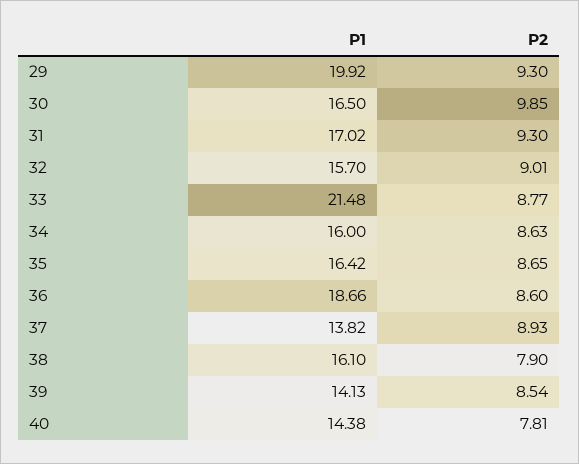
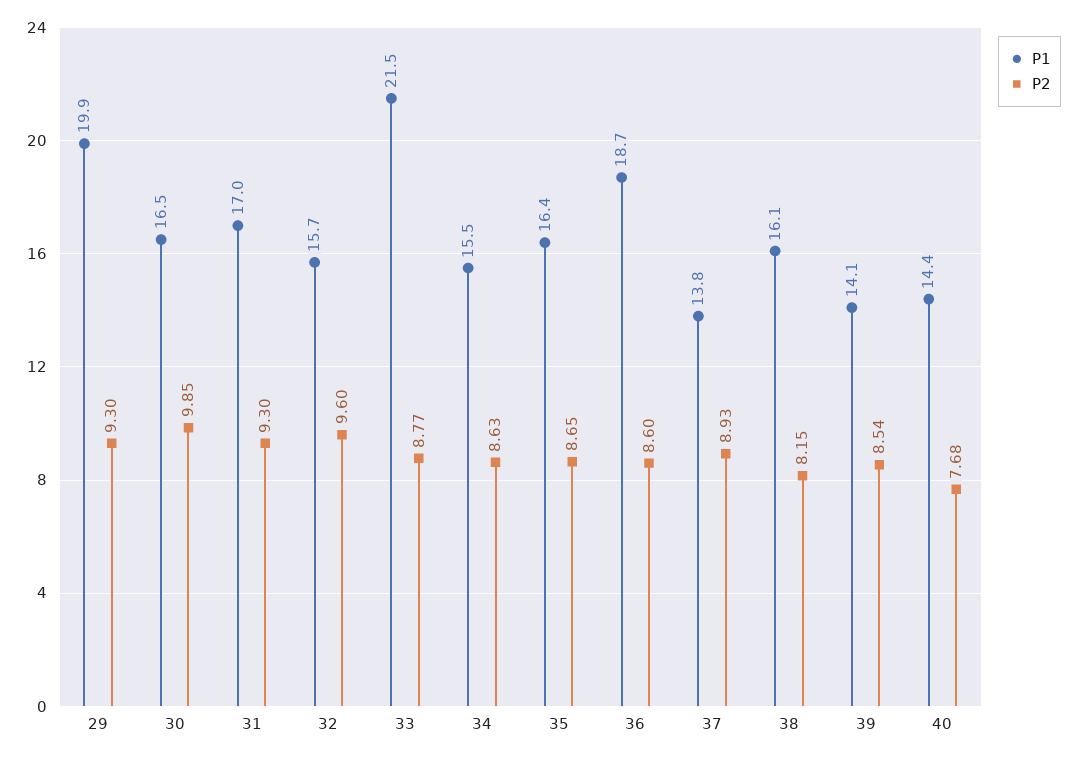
P2, 32: 9.01 -> 9.6
P1, 34: 16 -> 15.5
P2, 38: 7.9 -> 8.15
P2, 40: 7.81 -> 7.68

